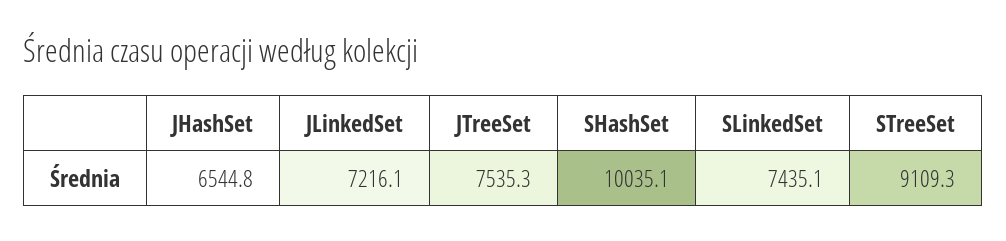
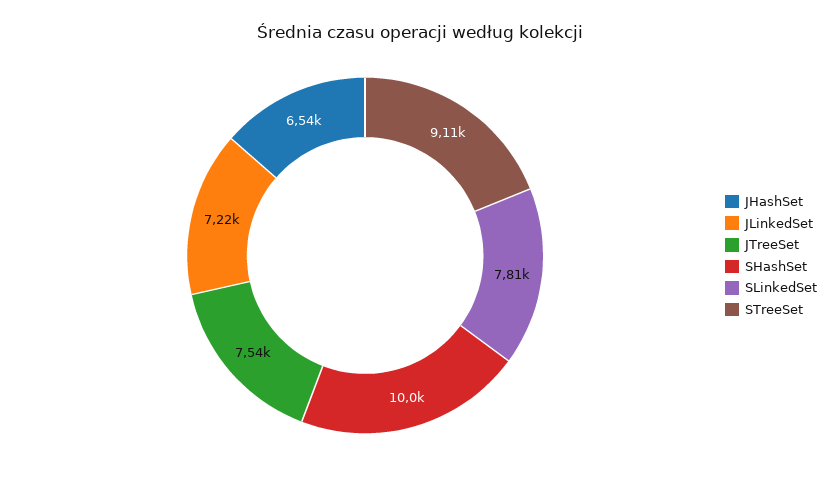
SLinkedSet: 7435.1 -> 7810

